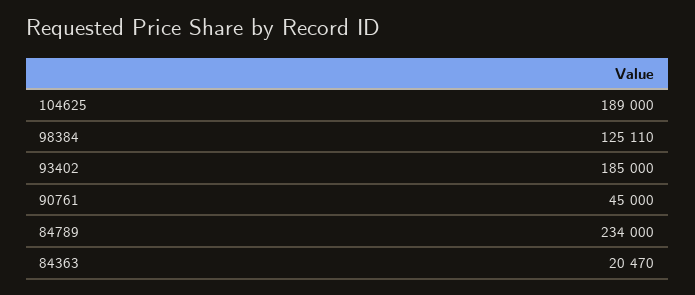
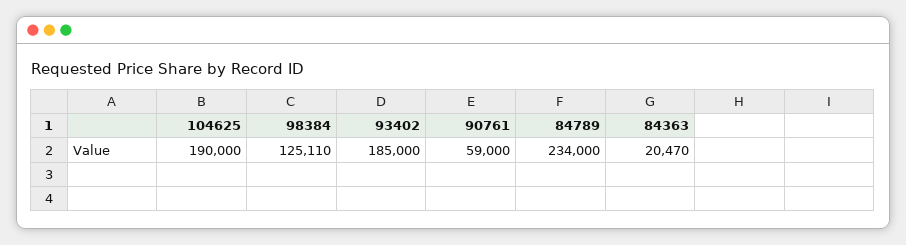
104625: 189000 -> 190000
90761: 45000 -> 59000

